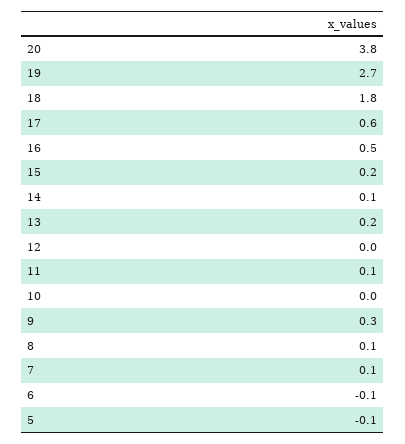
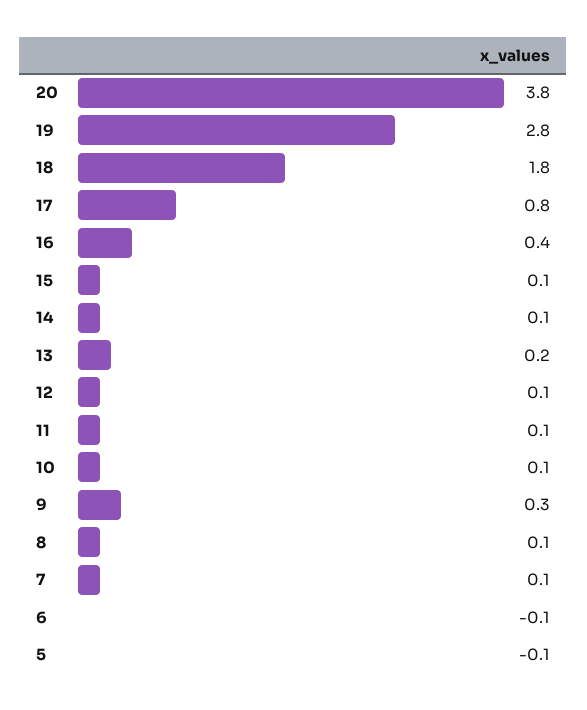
19: 2.7 -> 2.8
17: 0.6 -> 0.8
16: 0.5 -> 0.4
15: 0.2 -> 0.1
12: 0 -> 0.1
10: 0 -> 0.1

